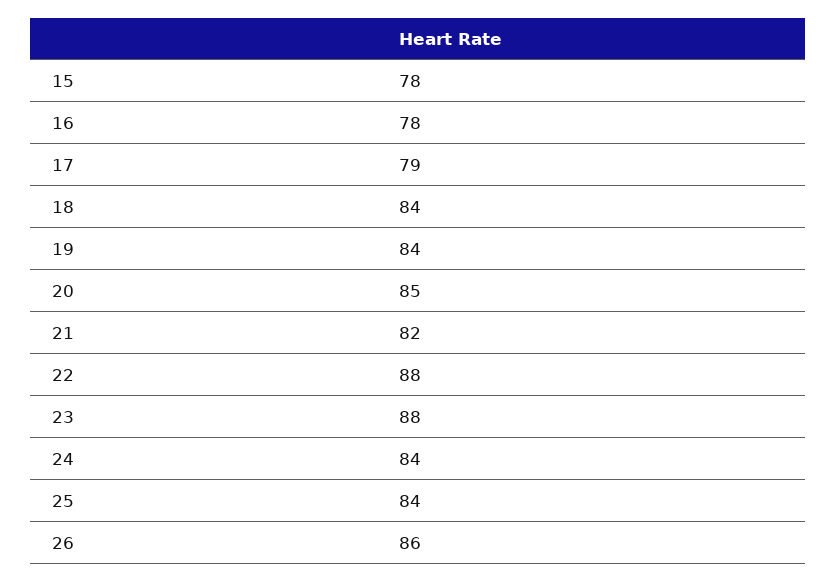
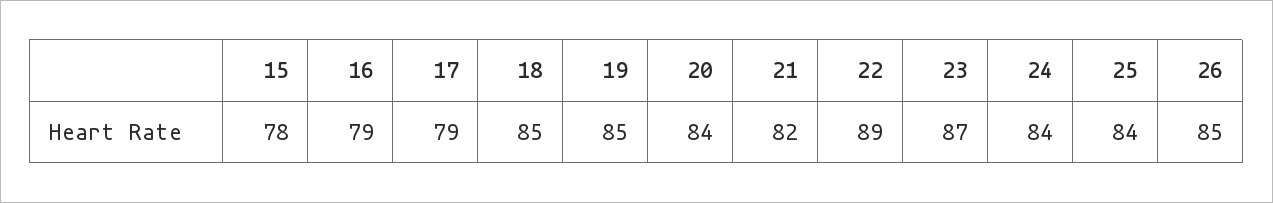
16: 78 -> 79
18: 84 -> 85
19: 84 -> 85
20: 85 -> 84
22: 88 -> 89
23: 88 -> 87
26: 86 -> 85

